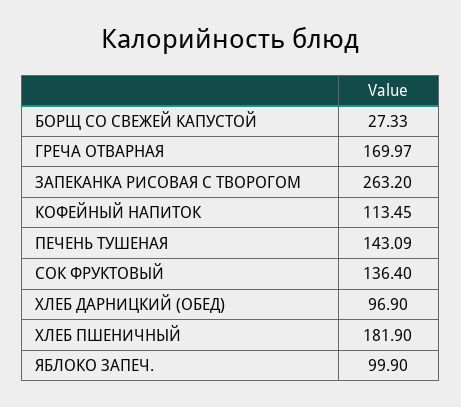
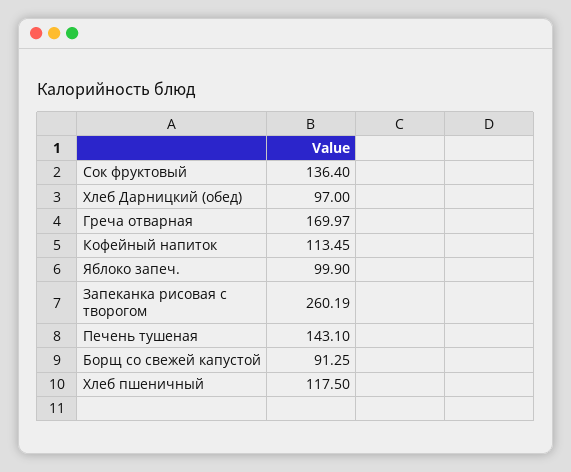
БОРЩ СО СВЕЖЕЙ КАПУСТОЙ: 27.33 -> 91.25
ЗАПЕКАНКА РИСОВАЯ С ТВОРОГОМ: 263.2 -> 260.19
ПЕЧЕНЬ ТУШЕНАЯ: 143.09 -> 143.1
ХЛЕБ ДАРНИЦКИЙ (ОБЕД): 96.9 -> 97
ХЛЕБ ПШЕНИЧНЫЙ: 181.9 -> 117.5

